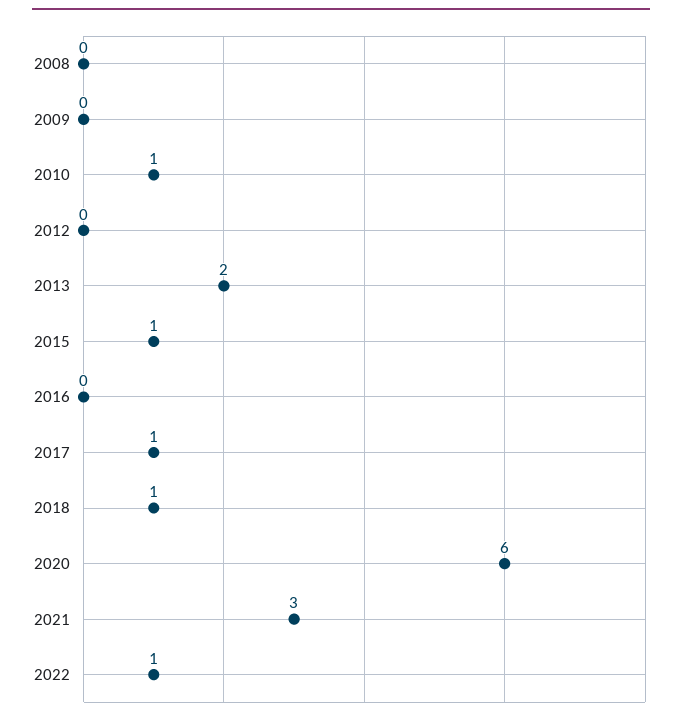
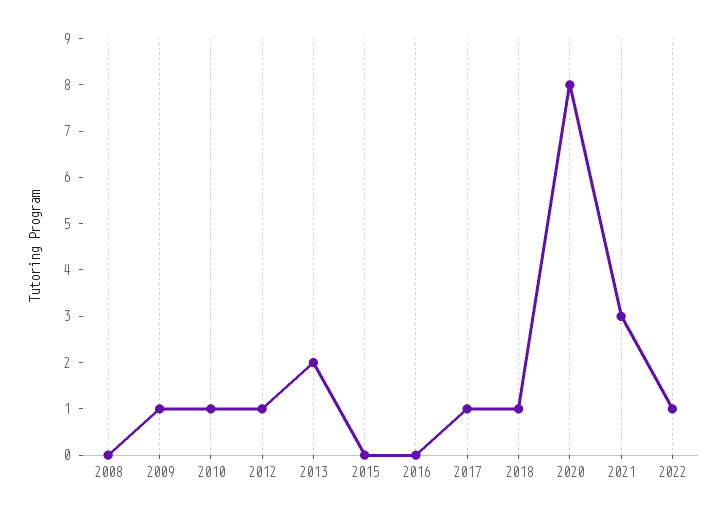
2009: 0 -> 1
2012: 0 -> 1
2015: 1 -> 0
2020: 6 -> 8

